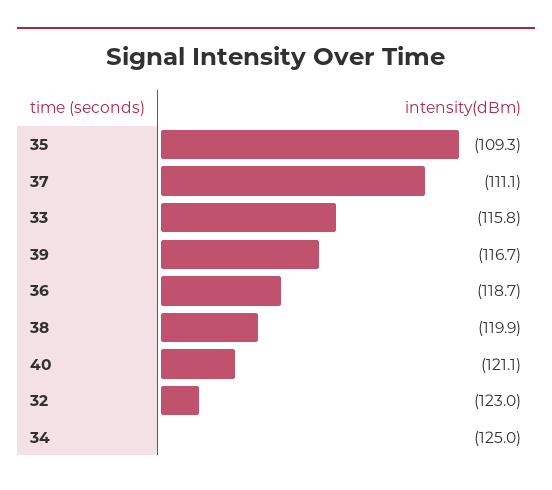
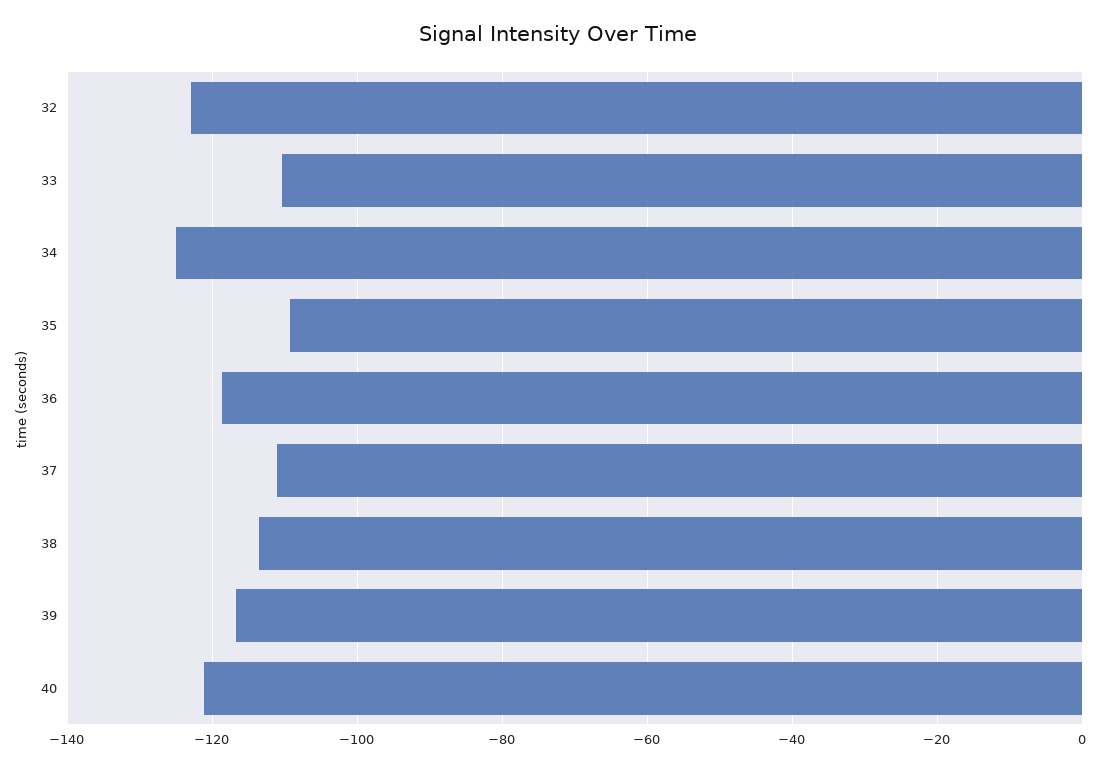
33: -115.8 -> -110
38: -119.9 -> -114

